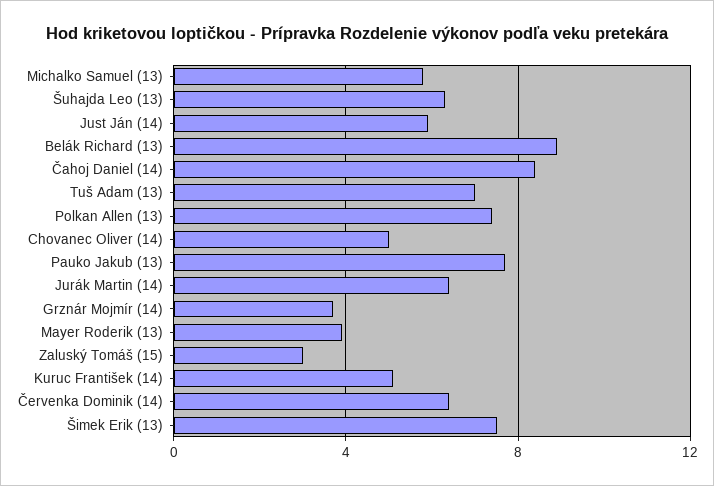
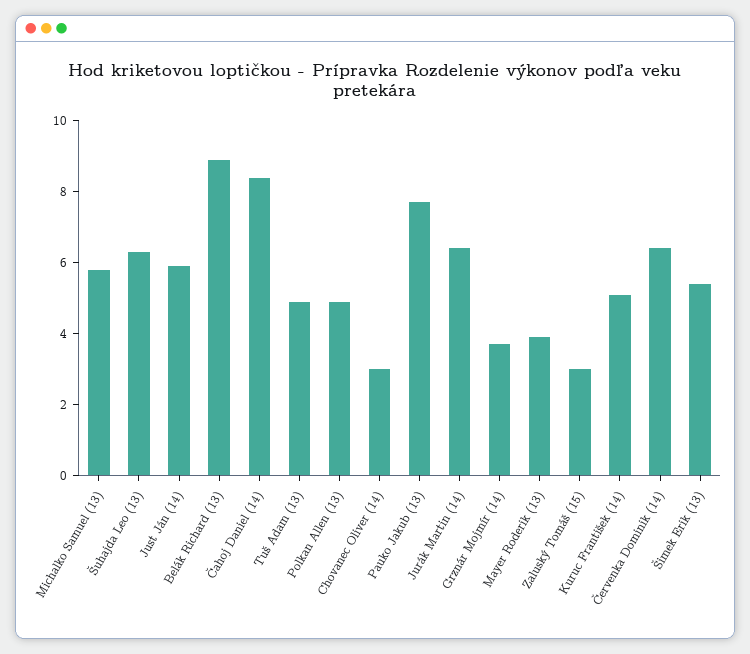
Tuš Adam (13): 7 -> 5
Polkan Allen (13): 7.5 -> 5
Chovanec Oliver (14): 5 -> 3
Šimek Erik (13): 7.5 -> 5.5

